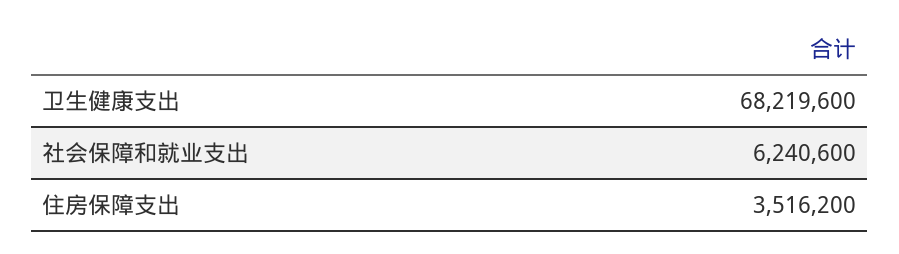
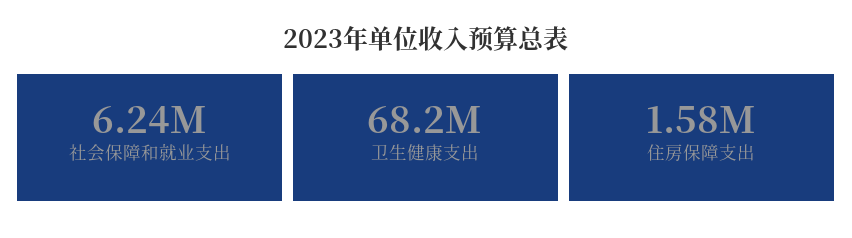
住房保障支出: 3516200 -> 1580000

